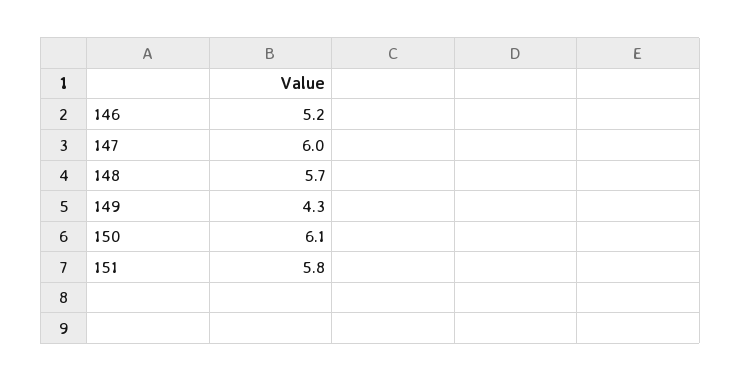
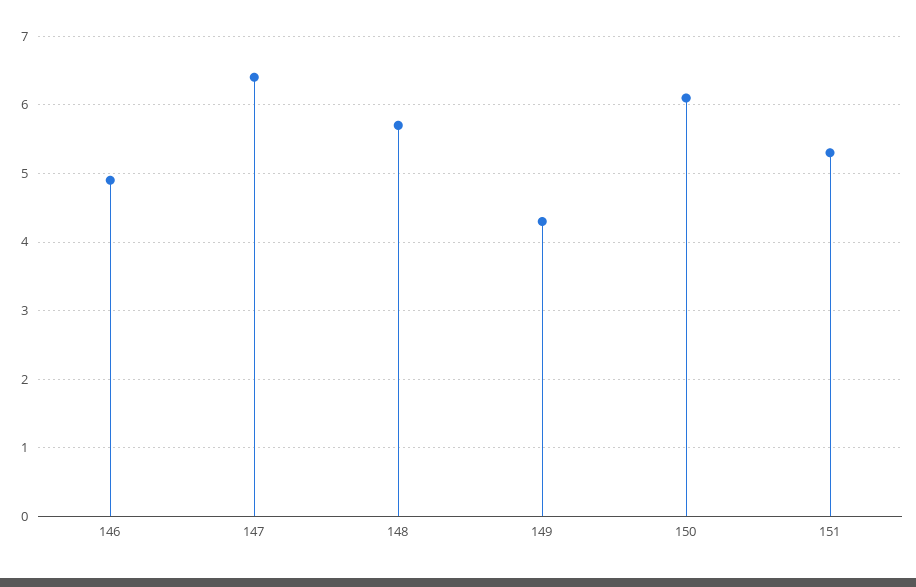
146: 5.2 -> 4.9
147: 6 -> 6.4
151: 5.8 -> 5.3

